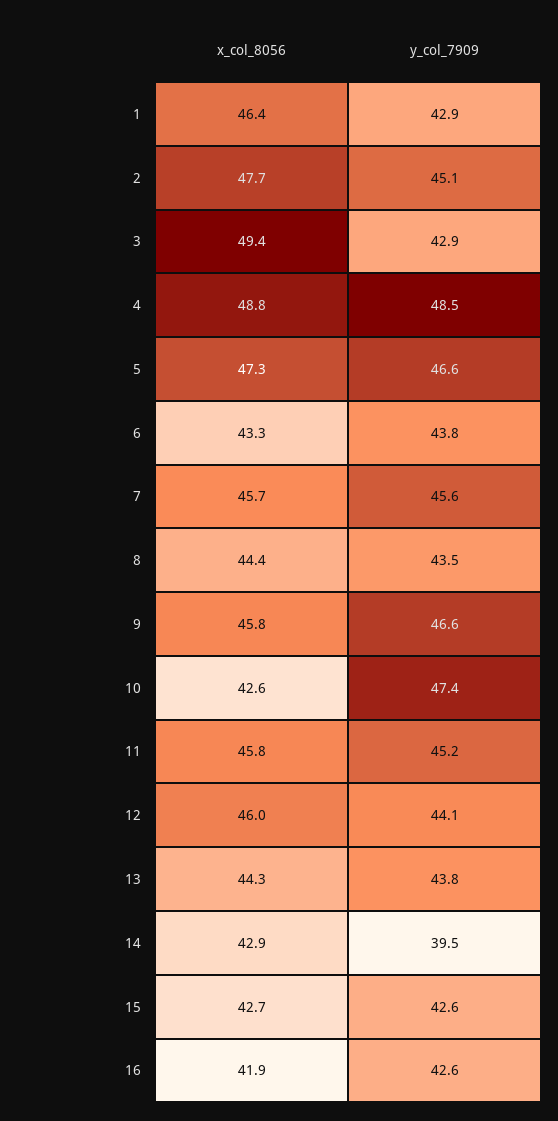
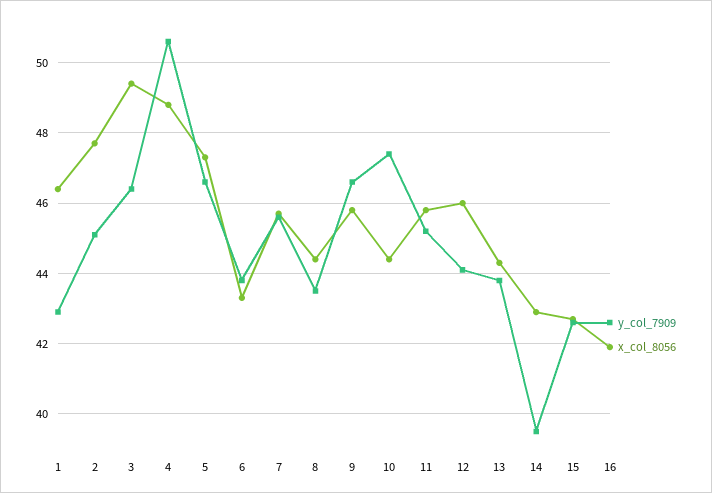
y_col_7909, 3: 42.9 -> 46.5
y_col_7909, 4: 48.5 -> 50.5
x_col_8056, 10: 42.6 -> 44.5

